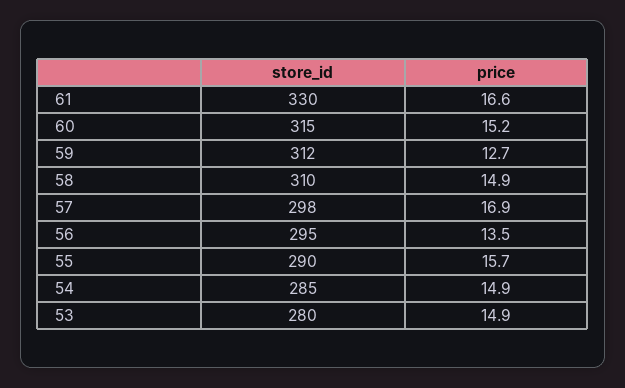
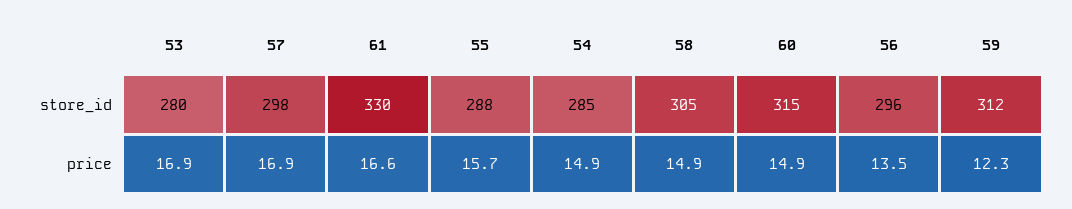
price, 60: 15.2 -> 14.9
price, 59: 12.7 -> 12.3
store_id, 58: 310 -> 305
store_id, 56: 295 -> 296
store_id, 55: 290 -> 288
price, 53: 14.9 -> 16.9

